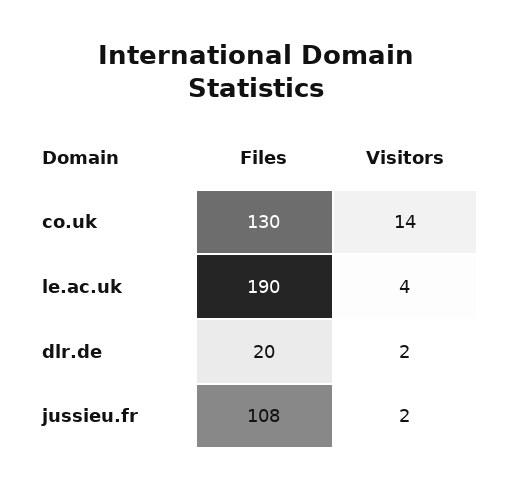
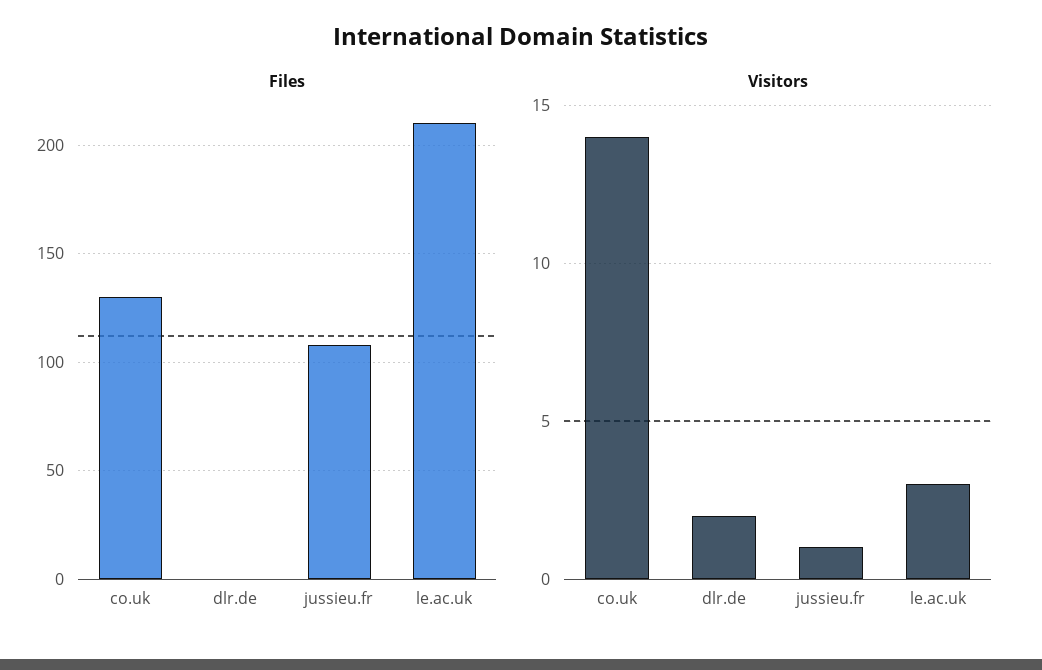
Files, le.ac.uk: 190 -> 210
Visitors, le.ac.uk: 4 -> 3
Files, dlr.de: 20 -> 0
Visitors, jussieu.fr: 2 -> 1

